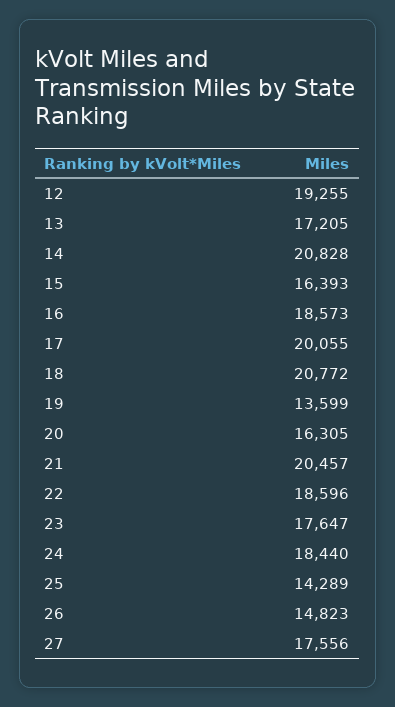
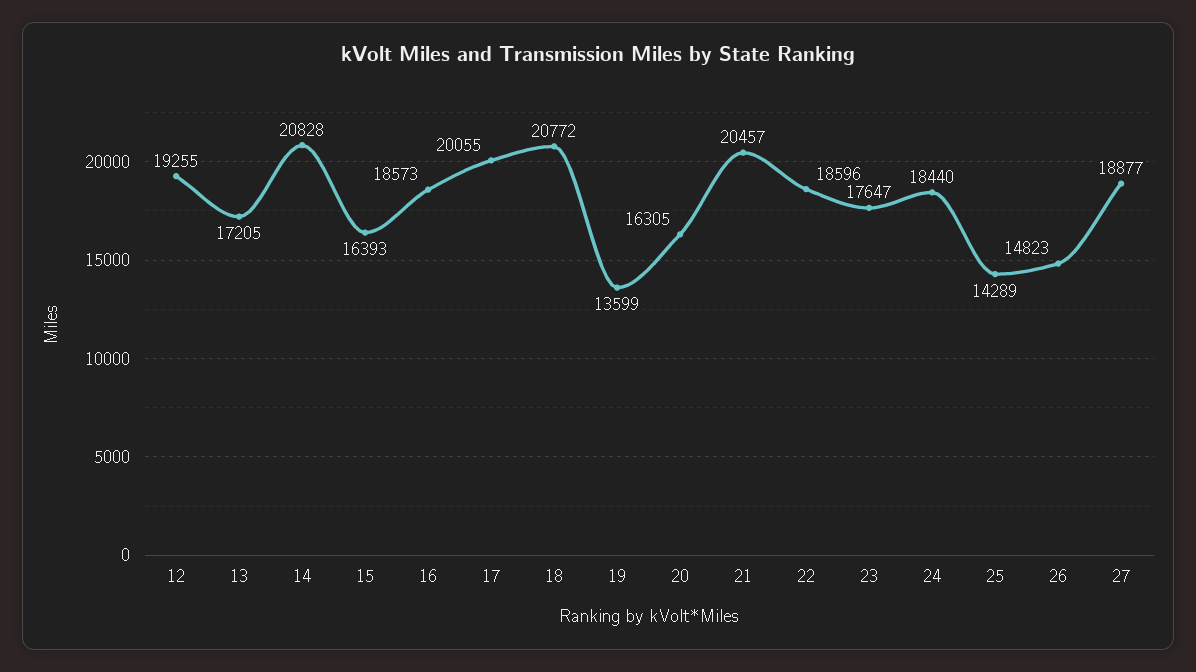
27: 17556 -> 18877

